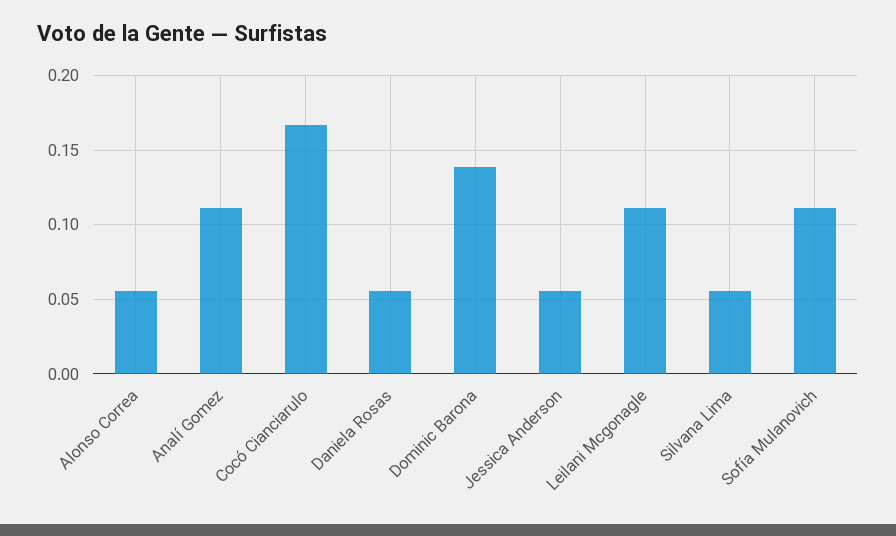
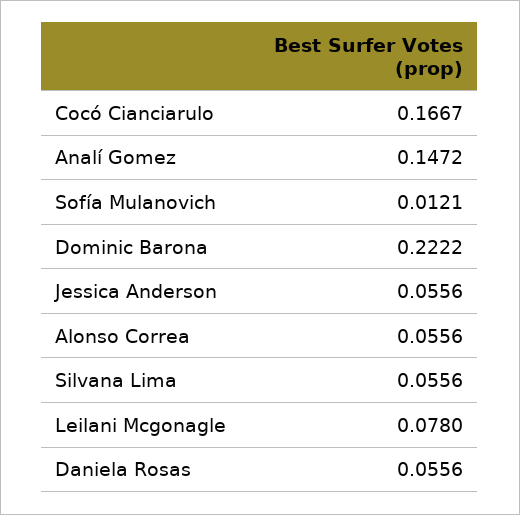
Analí Gomez: 0.11 -> 0.1472
Dominic Barona: 0.14 -> 0.2222
Leilani Mcgonagle: 0.11 -> 0.078
Sofía Mulanovich: 0.11 -> 0.0121

